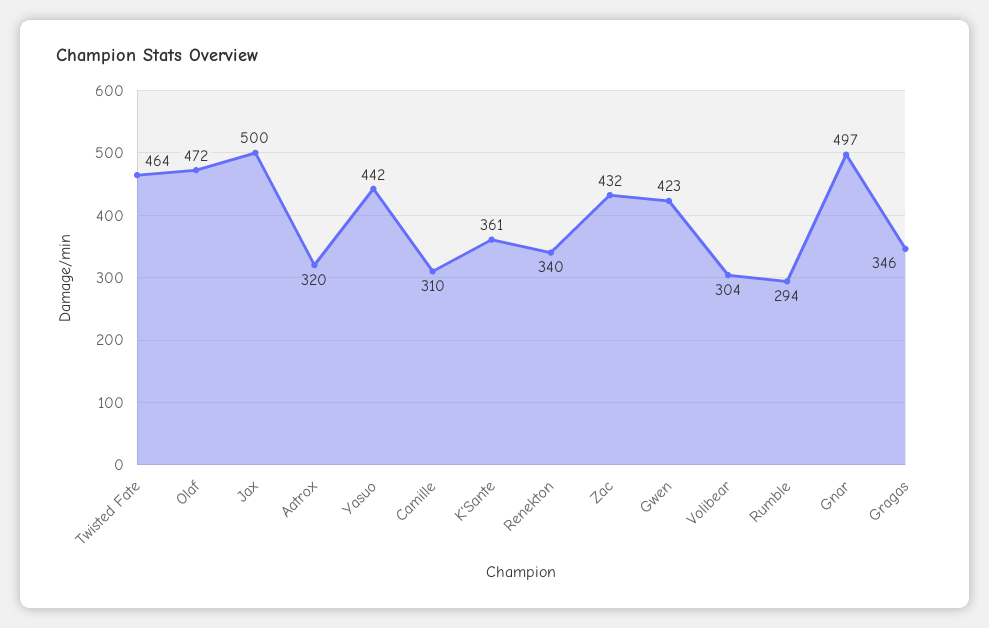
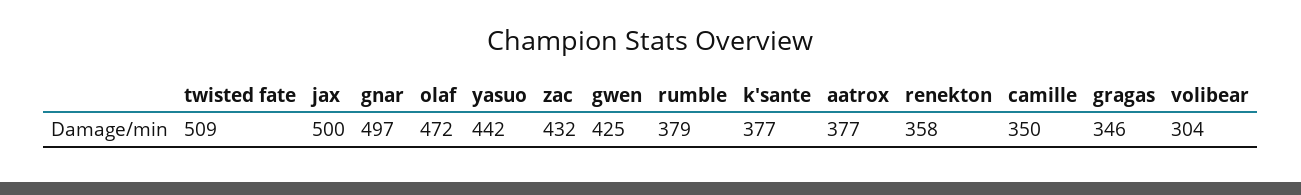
Twisted Fate: 464 -> 509
Aatrox: 320 -> 377
Camille: 310 -> 350
K'Sante: 361 -> 377
Renekton: 340 -> 358
Gwen: 423 -> 425
Rumble: 294 -> 379

